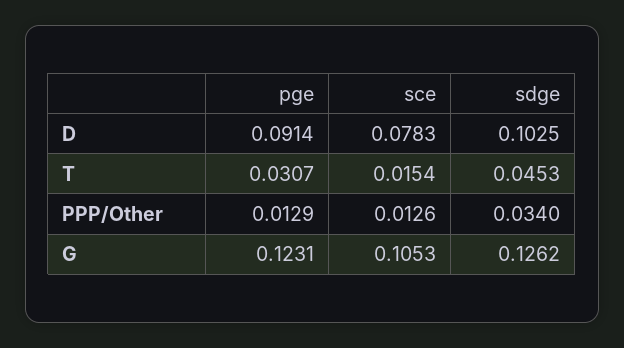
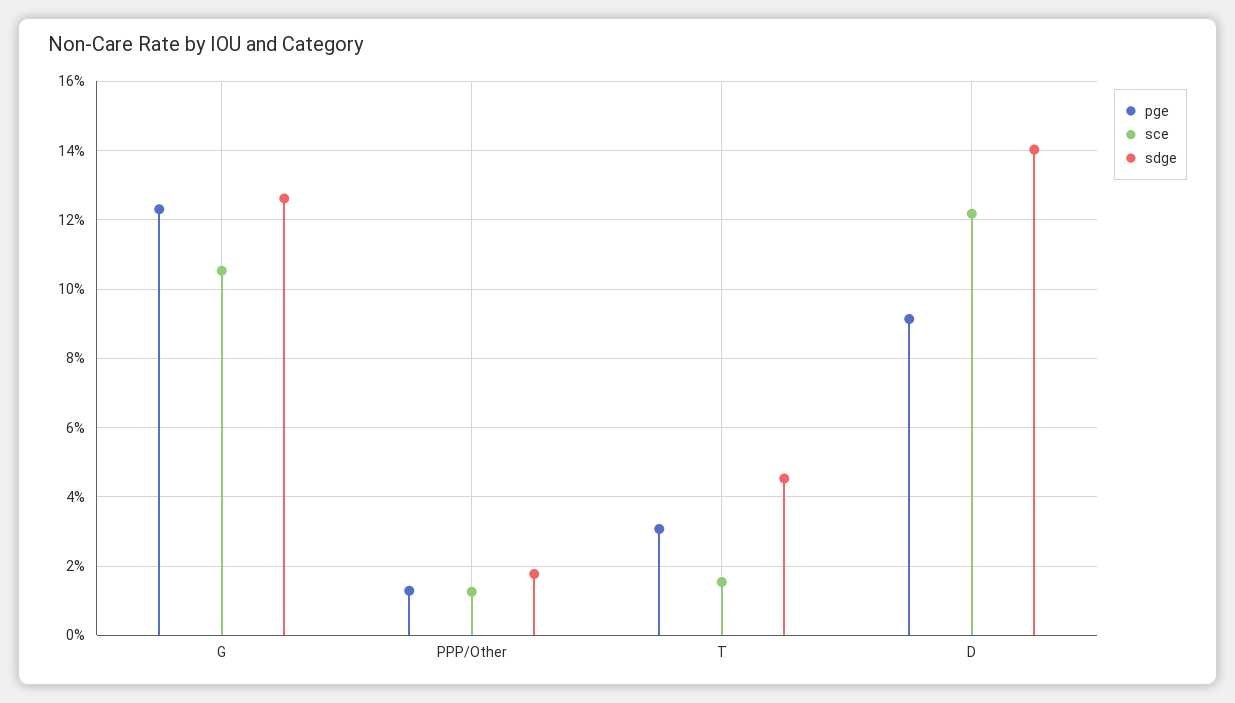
sce, D: 0.0783 -> 0.122
sdge, D: 0.1025 -> 0.14
sdge, PPP/Other: 0.034 -> 0.018

